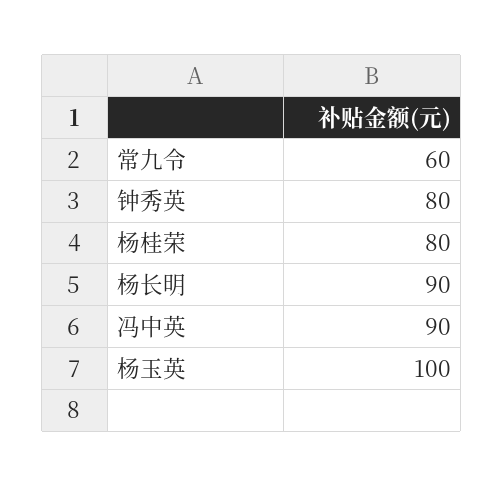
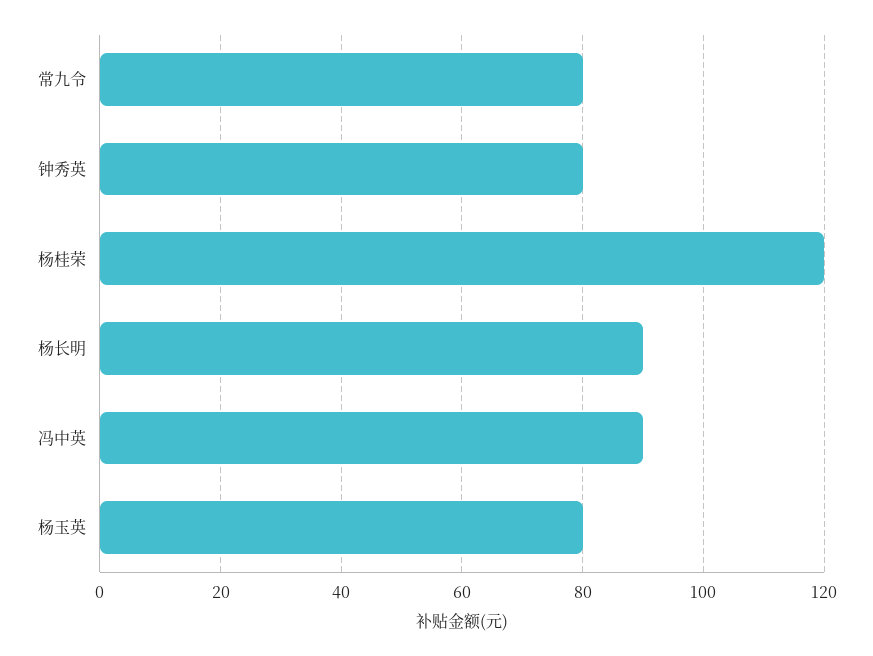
常九令: 60 -> 80
杨桂荣: 80 -> 120
杨玉英: 100 -> 80

